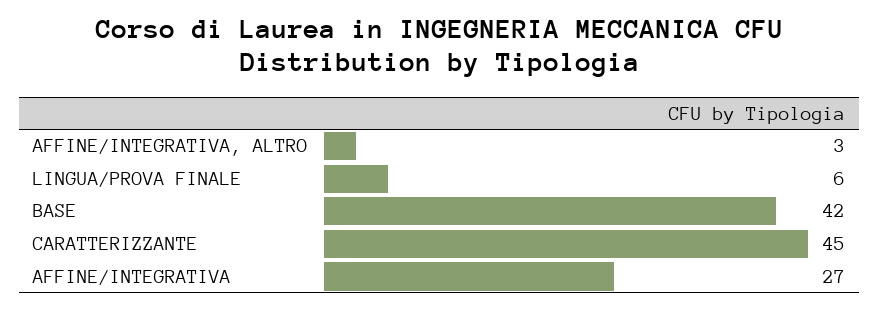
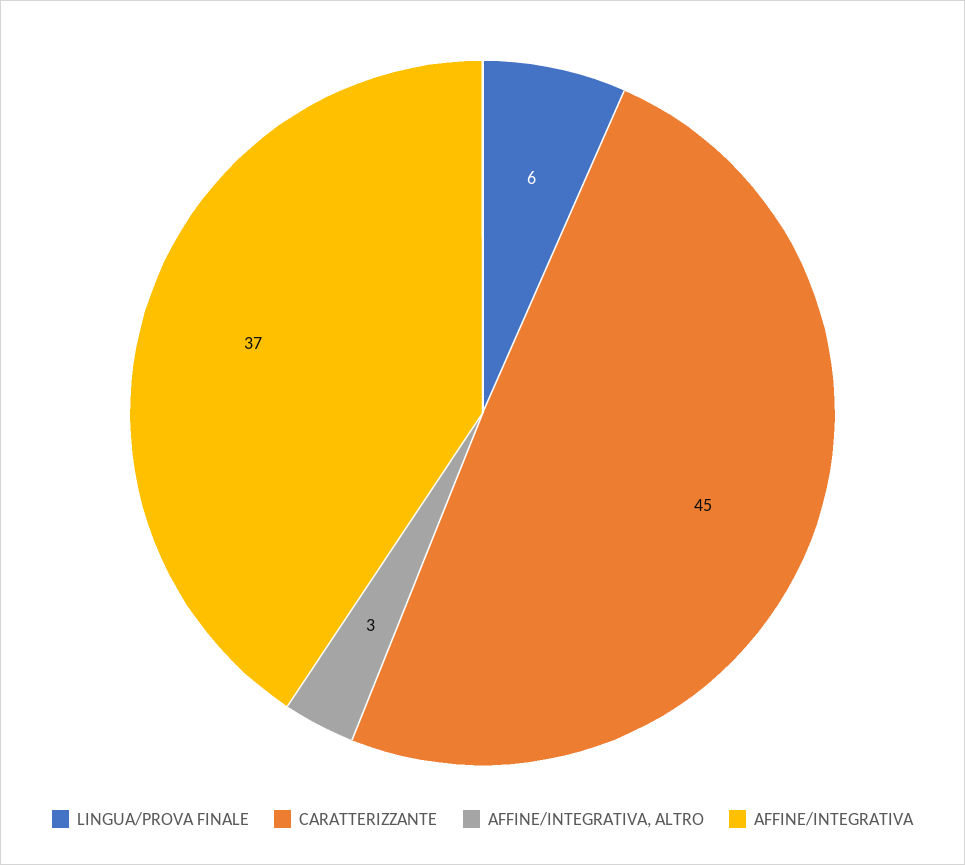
BASE: 42 -> none
AFFINE/INTEGRATIVA: 27 -> 37

